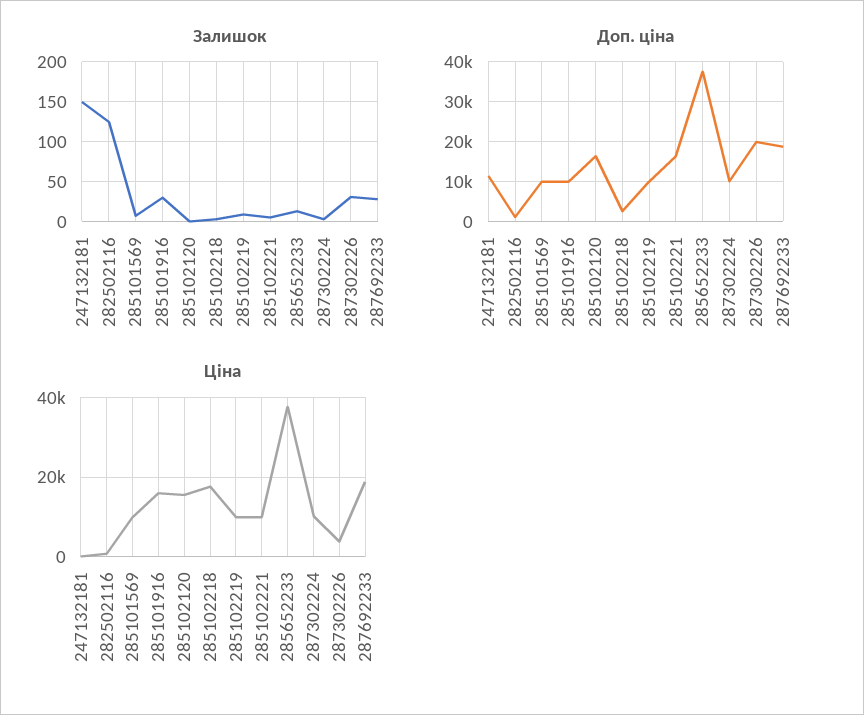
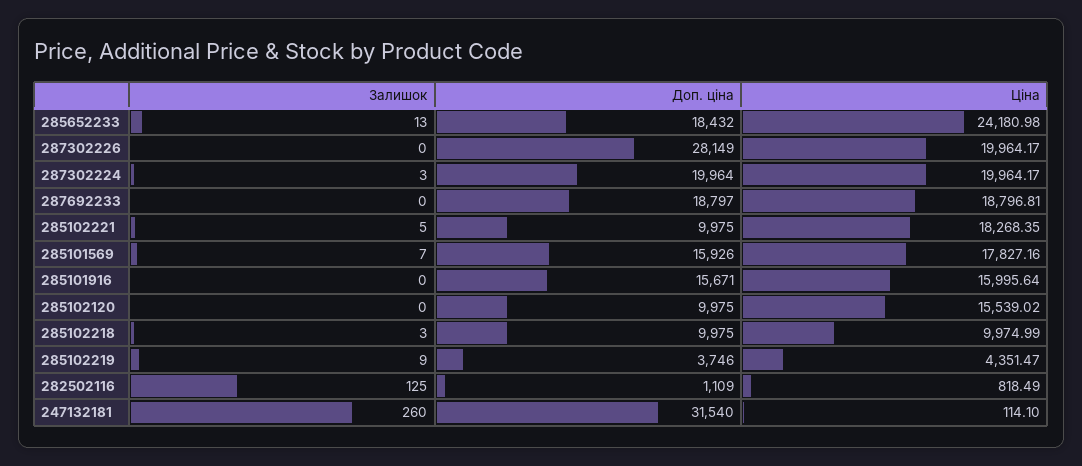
Залишок, 247132181: 150 -> 260
Залишок, 285101916: 30 -> 0
Залишок, 287302226: 30 -> 0
Залишок, 287692233: 30 -> 0
Доп. ціна, 247132181: 12000 -> 31540
Доп. ціна, 285101569: 10000 -> 15926
Доп. ціна, 285101916: 10000 -> 15671
Доп. ціна, 285102120: 16000 -> 9975
Доп. ціна, 285102218: 2000 -> 9975
Доп. ціна, 285102219: 10000 -> 3746
Доп. ціна, 285102221: 16000 -> 9975
Доп. ціна, 285652233: 38000 -> 18432
Доп. ціна, 287302224: 10000 -> 19964
Доп. ціна, 287302226: 20000 -> 28149
Ціна, 285101569: 10000 -> 17827.16
Ціна, 285102218: 18000 -> 9974.99
Ціна, 285102219: 10000 -> 4351.47
Ціна, 285102221: 10000 -> 18268.35
Ціна, 285652233: 38000 -> 24180.98
Ціна, 287302224: 10000 -> 19964.17
Ціна, 287302226: 4000 -> 19964.17

